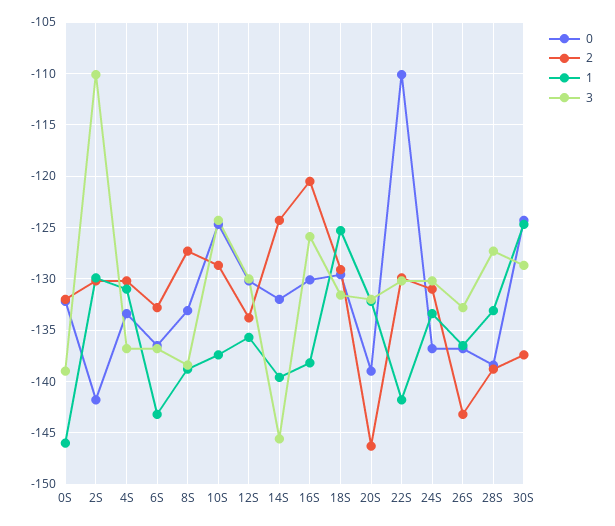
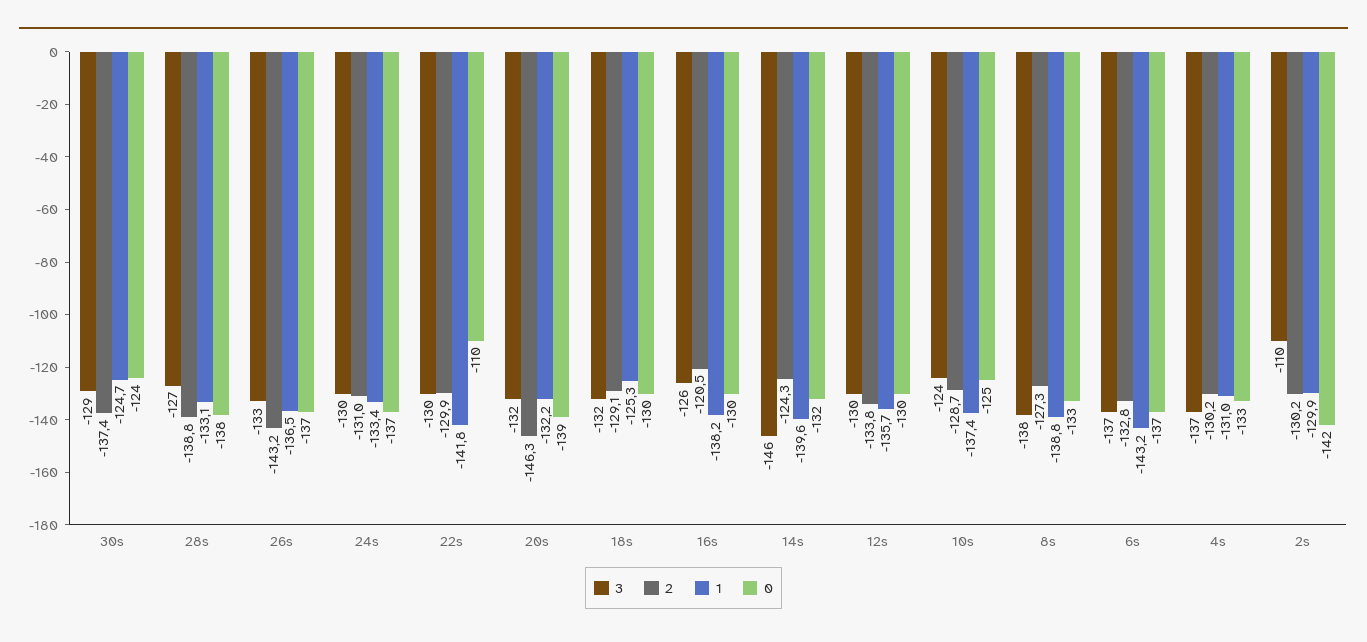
0, 0S: -132 -> none
2, 0S: -132 -> none
1, 0S: -146 -> none
3, 0S: -139 -> none

